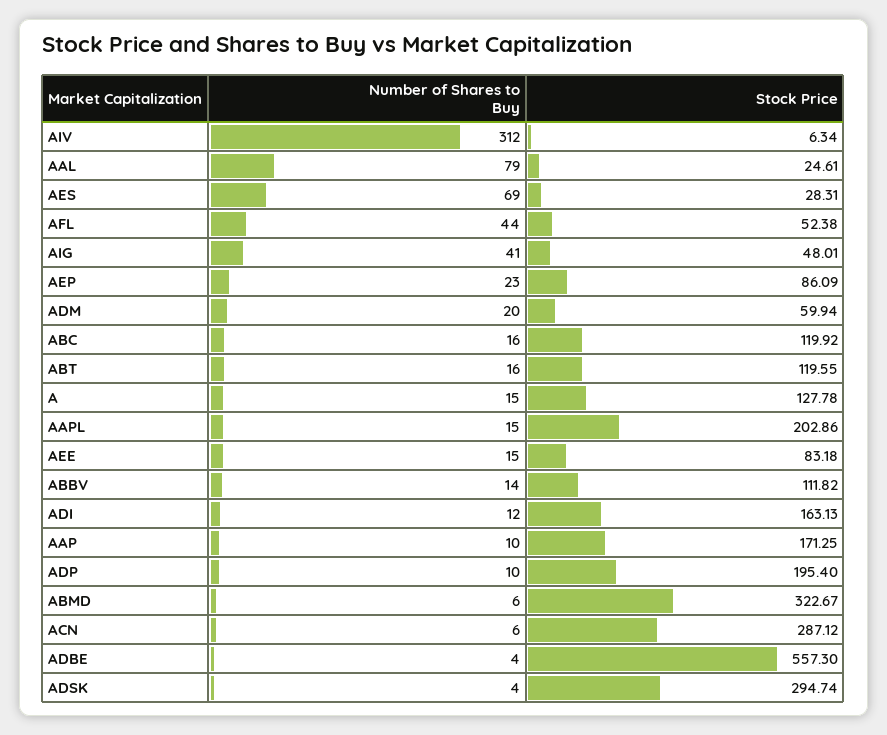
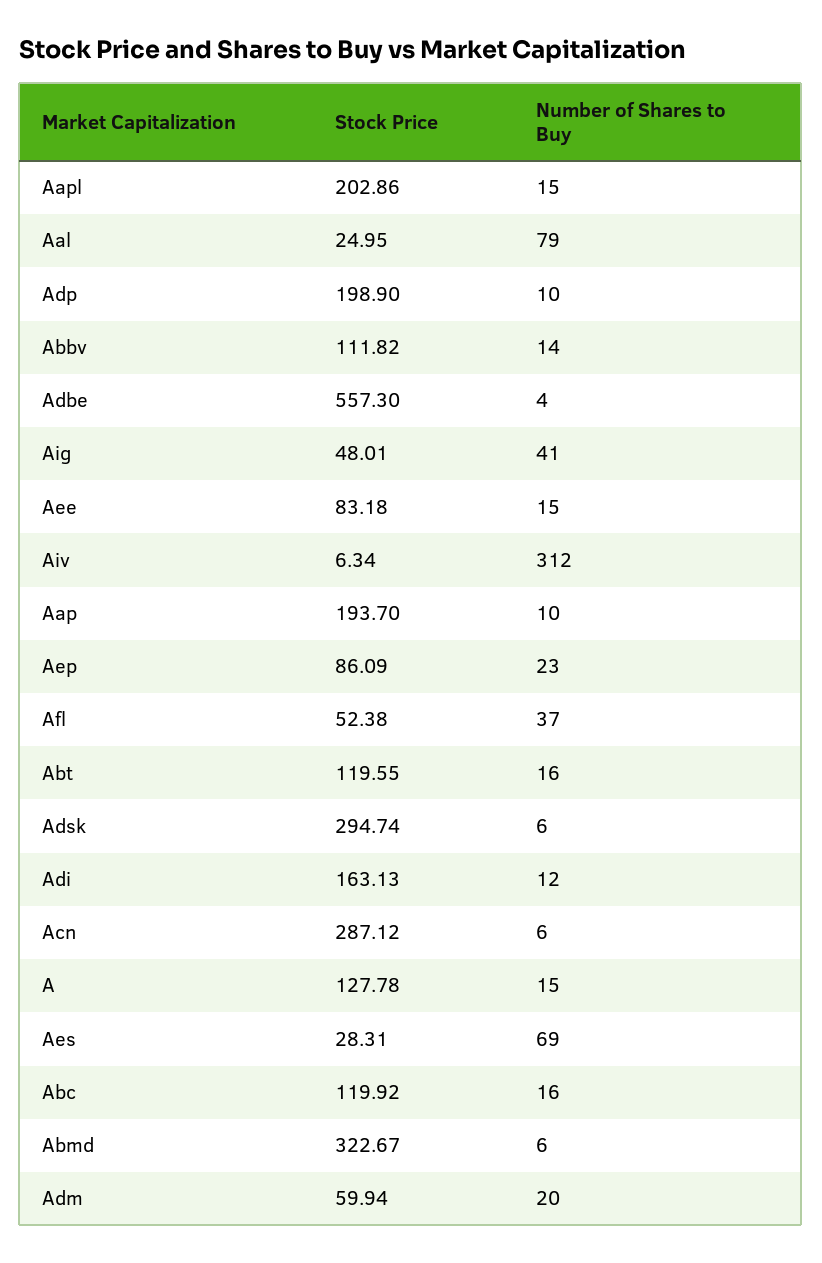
Stock Price, AAL: 24.61 -> 24.95
Number of Shares to Buy, AFL: 44 -> 37
Stock Price, AAP: 171.25 -> 193.7
Stock Price, ADP: 195.4 -> 198.9
Number of Shares to Buy, ADSK: 4 -> 6

